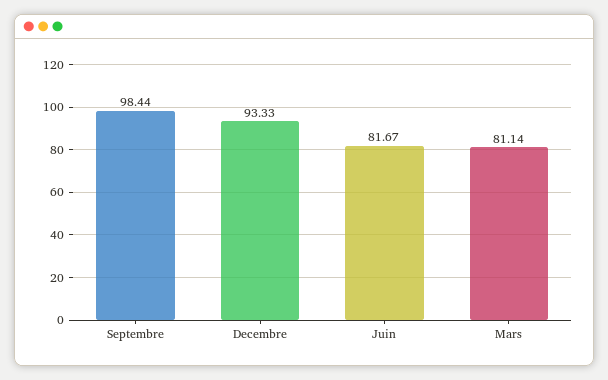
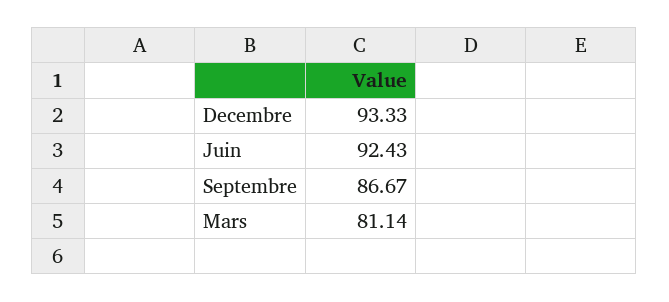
Septembre: 98.44 -> 86.67
Juin: 81.67 -> 92.43

